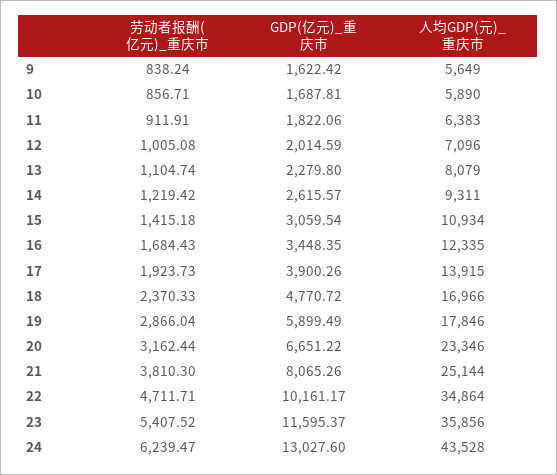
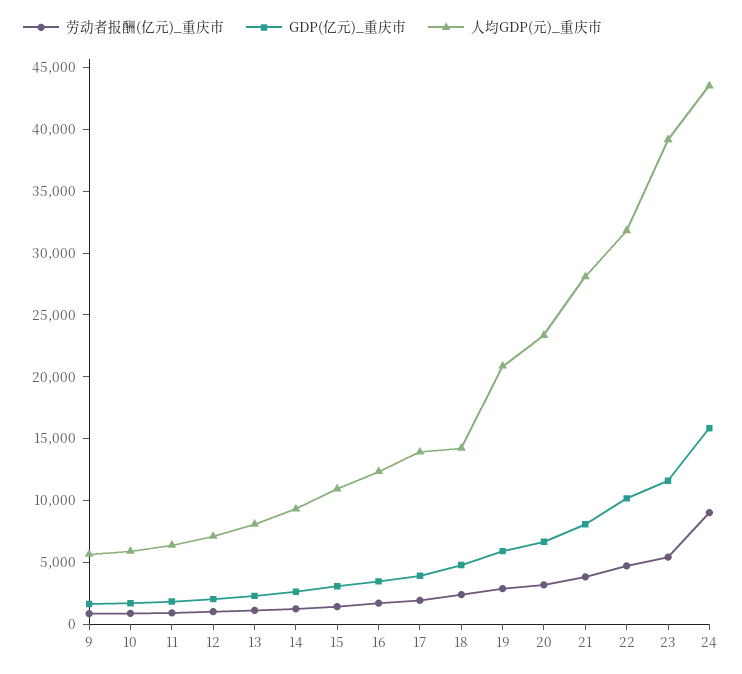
人均GDP(元)_重庆市, 18: 16966 -> 14000
人均GDP(元)_重庆市, 19: 17846 -> 21000
人均GDP(元)_重庆市, 21: 25144 -> 28000
人均GDP(元)_重庆市, 22: 34864 -> 32000
人均GDP(元)_重庆市, 23: 35856 -> 39000
劳动者报酬(亿元)_重庆市, 24: 6239.47 -> 9000
GDP(亿元)_重庆市, 24: 13027.6 -> 16000

